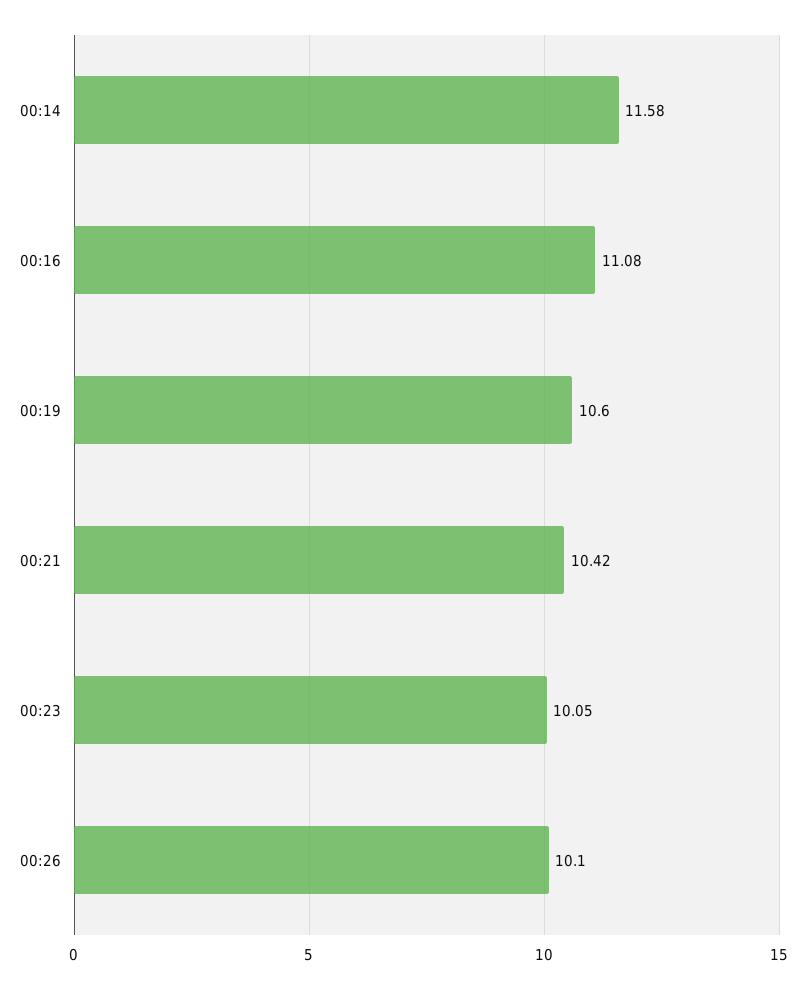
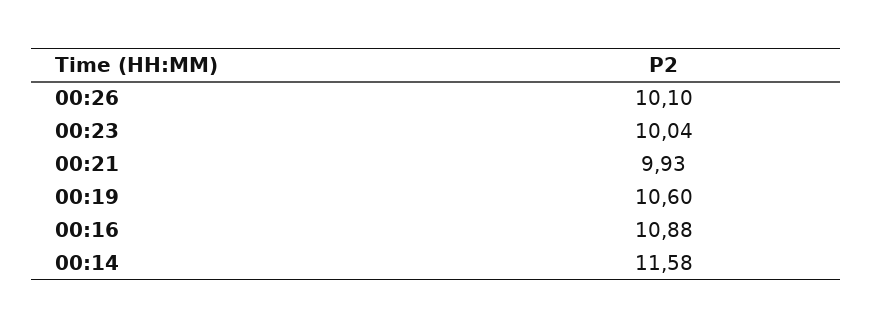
00:16: 11.08 -> 10.88
00:21: 10.42 -> 9.93
00:23: 10.05 -> 10.04

